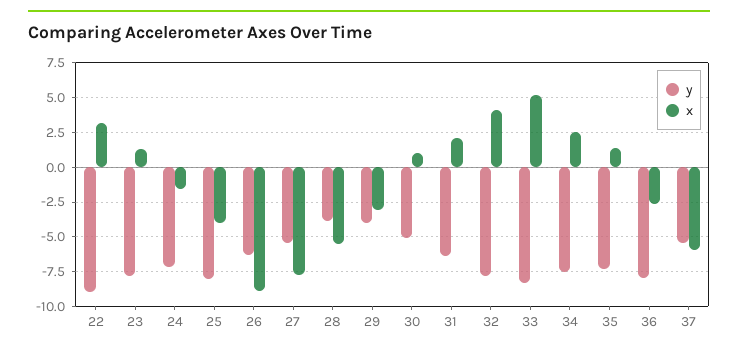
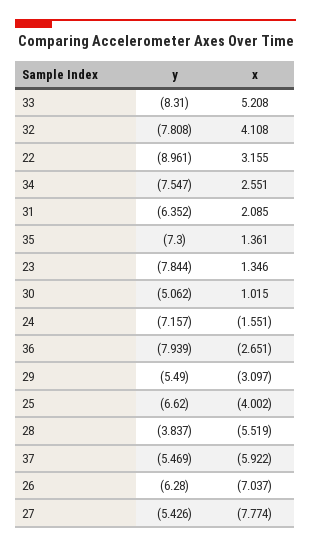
y, 25: -8 -> -6.62
x, 26: -9 -> -7.037
y, 29: -4 -> -5.49

